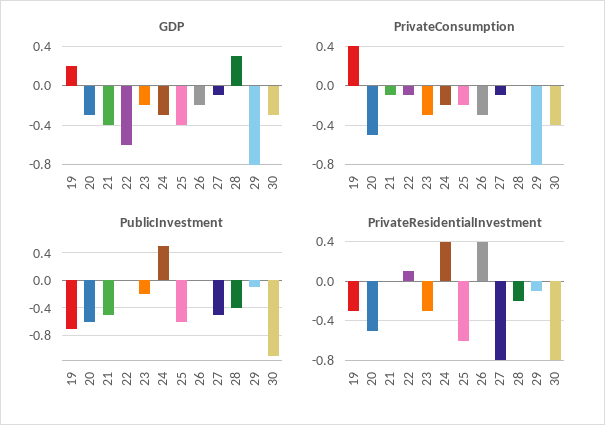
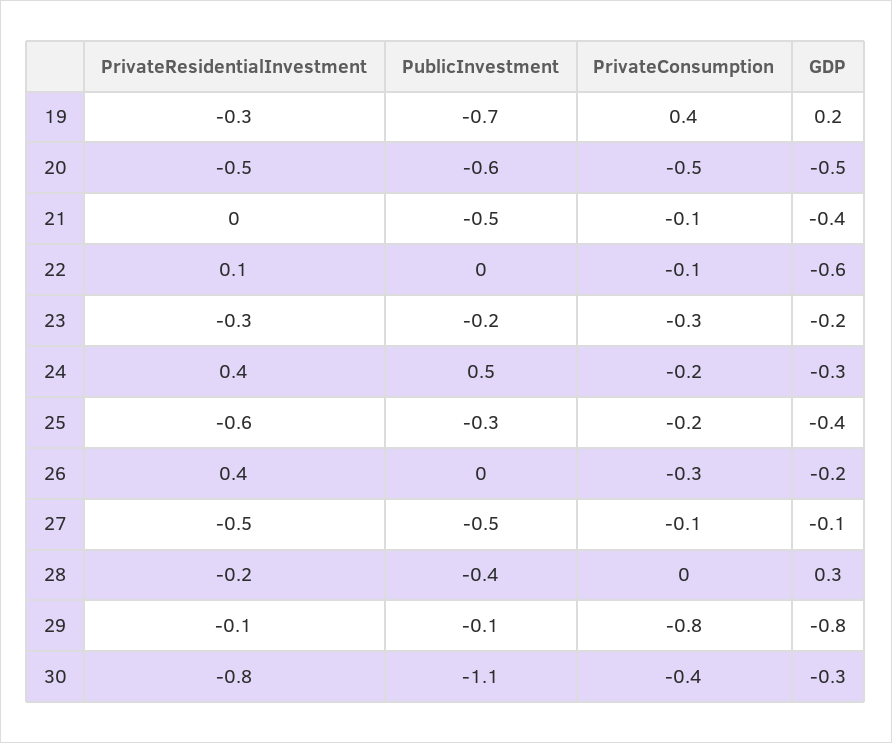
GDP, 20: -0.3 -> -0.5
PublicInvestment, 25: -0.6 -> -0.3
PrivateResidentialInvestment, 27: -0.8 -> -0.5

